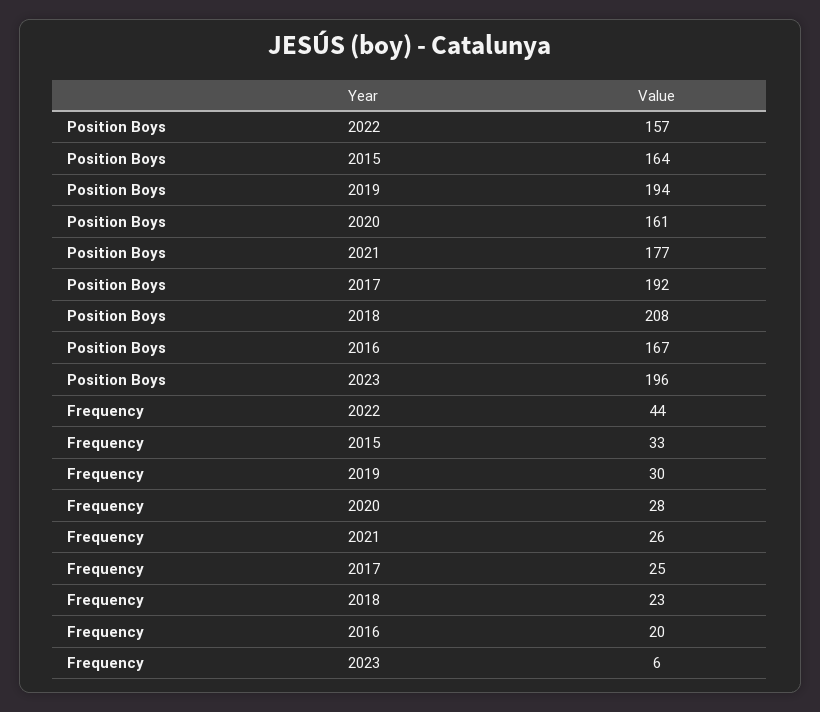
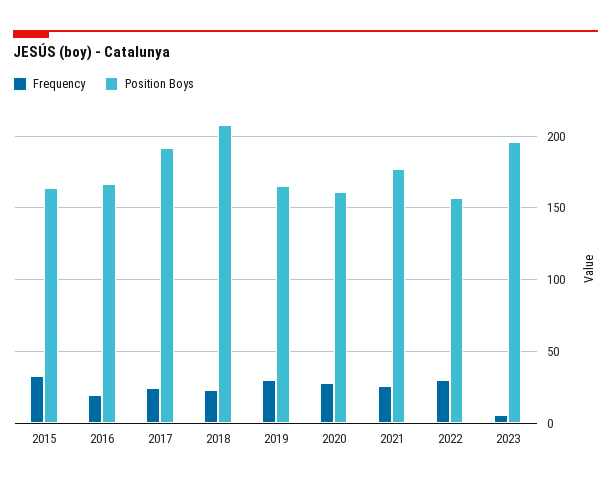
Position Boys, 2019: 194 -> 165
Frequency, 2022: 44 -> 30

